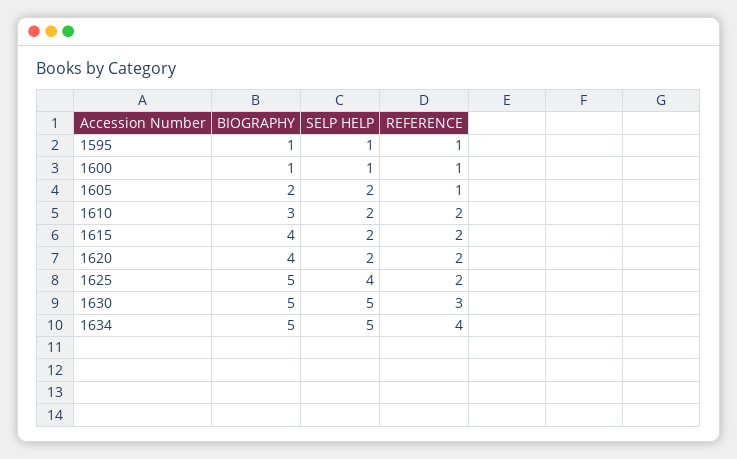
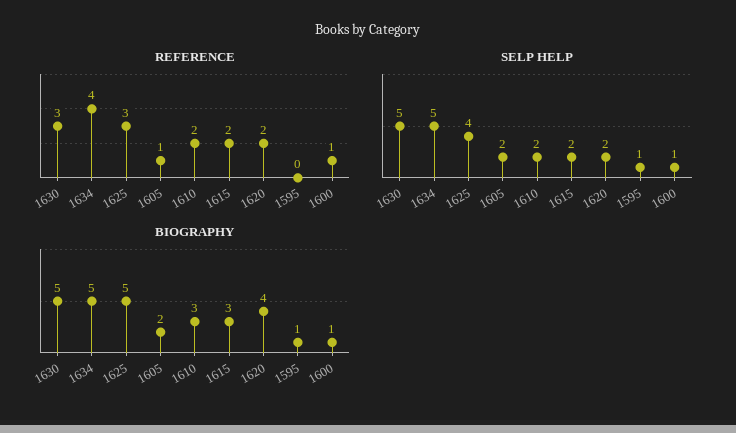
REFERENCE, 1595: 1 -> 0
BIOGRAPHY, 1615: 4 -> 3
REFERENCE, 1625: 2 -> 3

